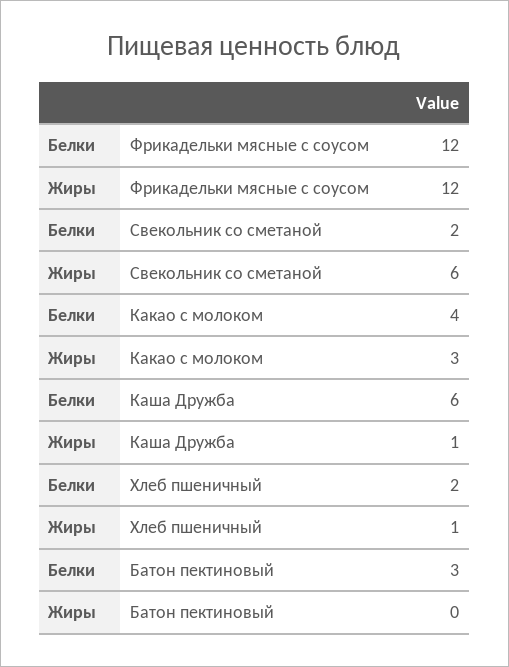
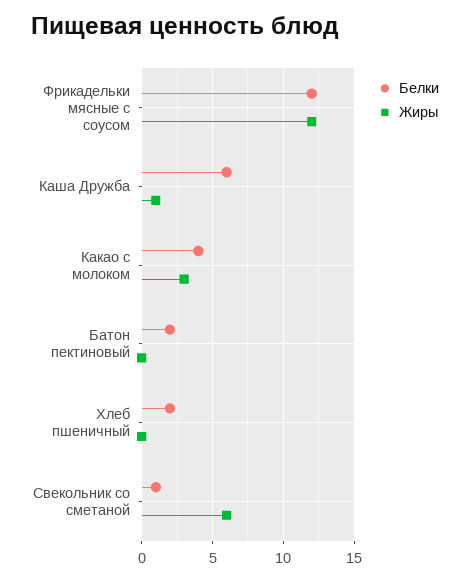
Белки, Свекольник со сметаной: 2 -> 1
Жиры, Хлеб пшеничный: 1 -> 0
Белки, Батон пектиновый: 3 -> 2

